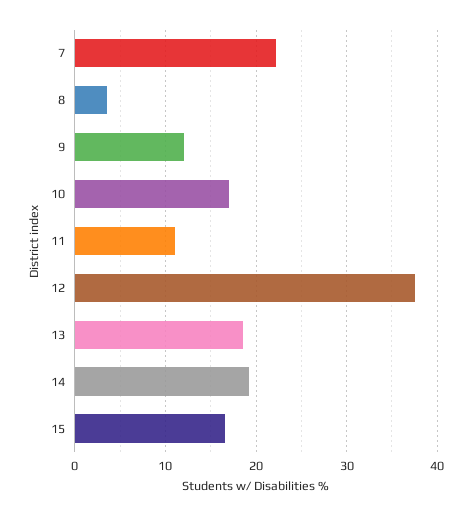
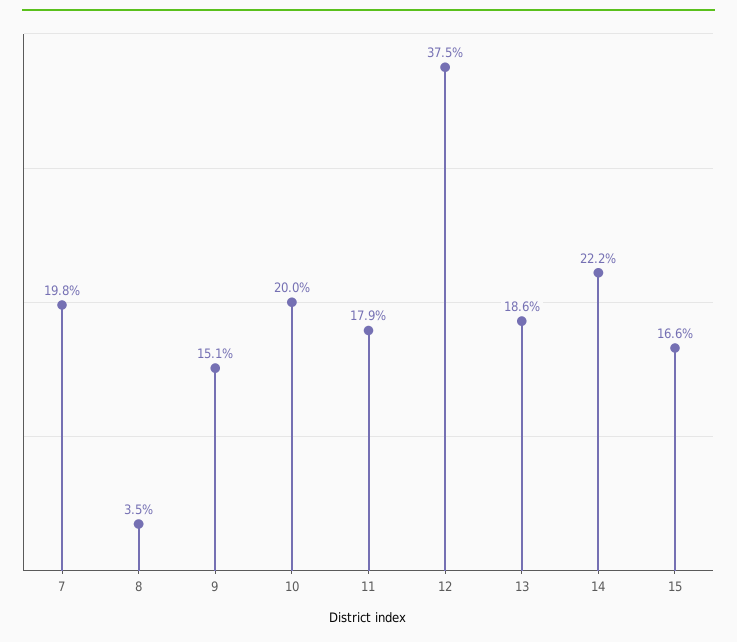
7: 22 -> 19.8
9: 12 -> 15.1
10: 17 -> 20
11: 11 -> 17.9
14: 19 -> 22.2

